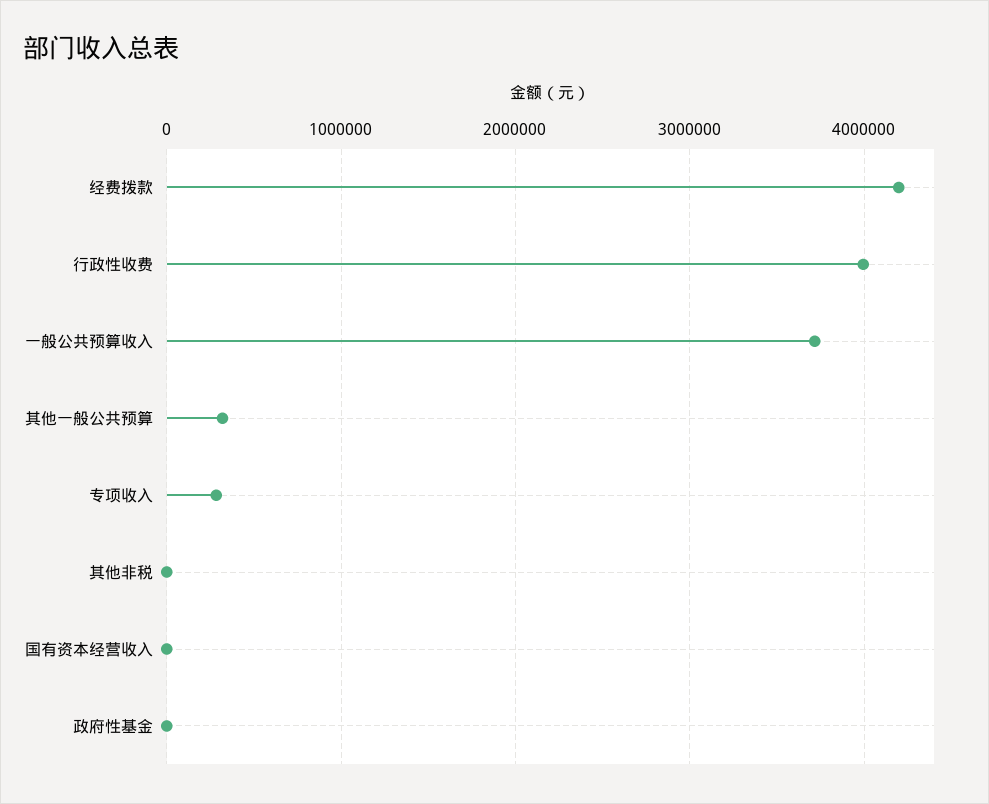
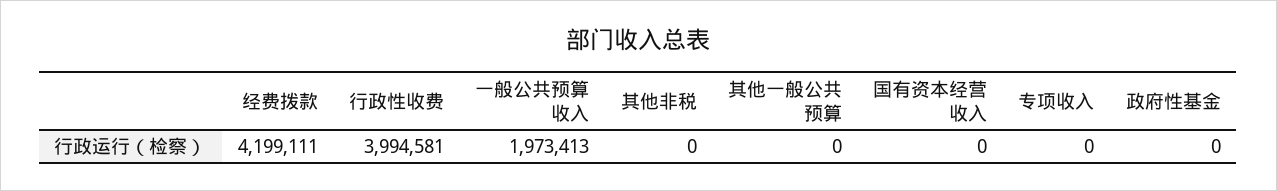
一般公共预算收入: 3700000 -> 1973413
其他一般公共预算: 300000 -> 0
专项收入: 300000 -> 0

